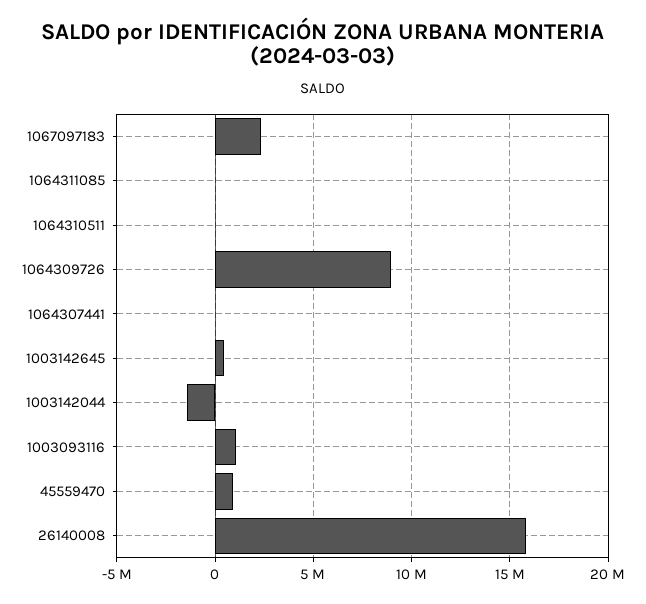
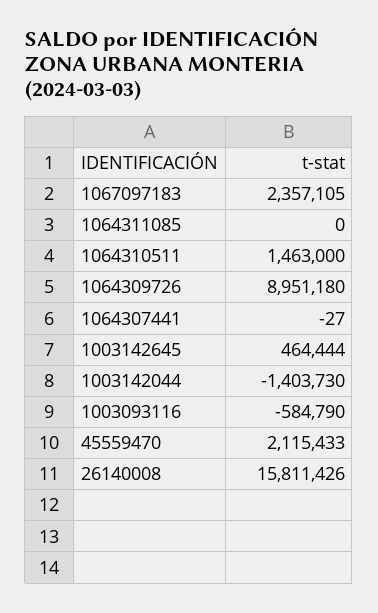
1064310511: 0 -> 1463000
1003093116: 1000000 -> -584790
45559470: 1000000 -> 2115433

